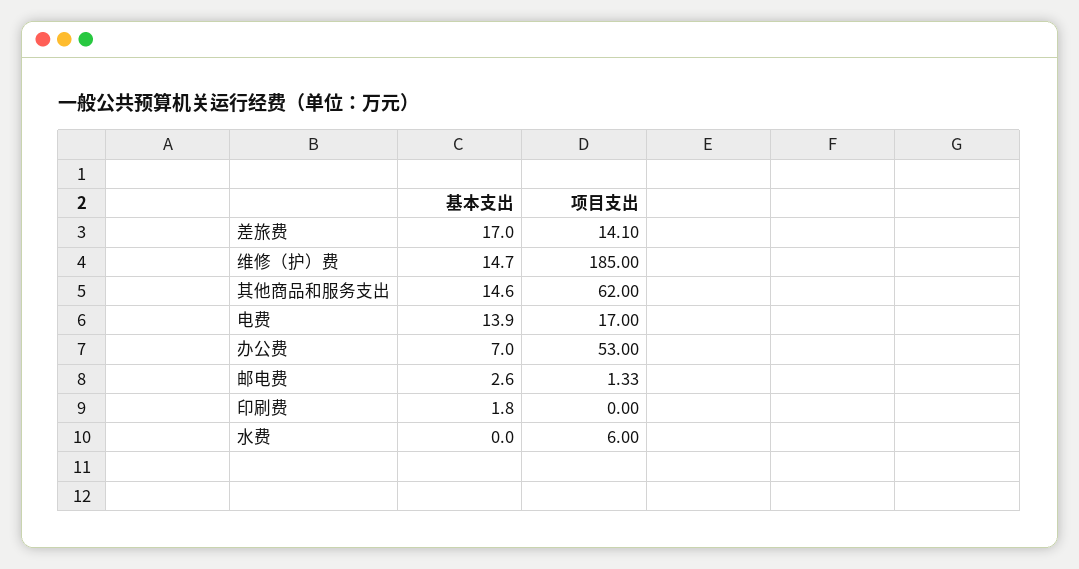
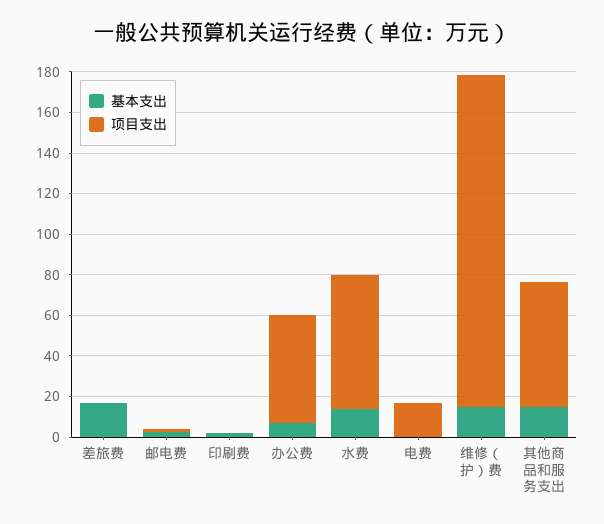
项目支出, 差旅费: 14.1 -> 0
项目支出, 维修（护）费: 185 -> 165
基本支出, 电费: 13.9 -> 0
基本支出, 水费: 0 -> 15
项目支出, 水费: 6 -> 65

